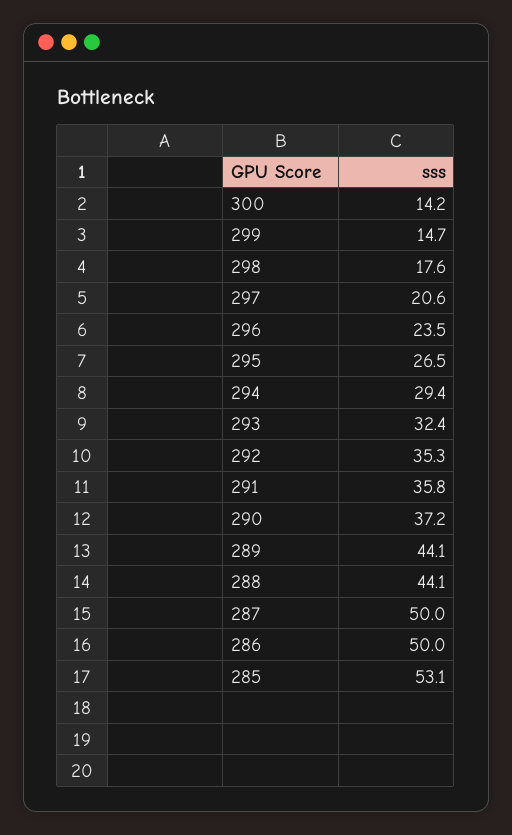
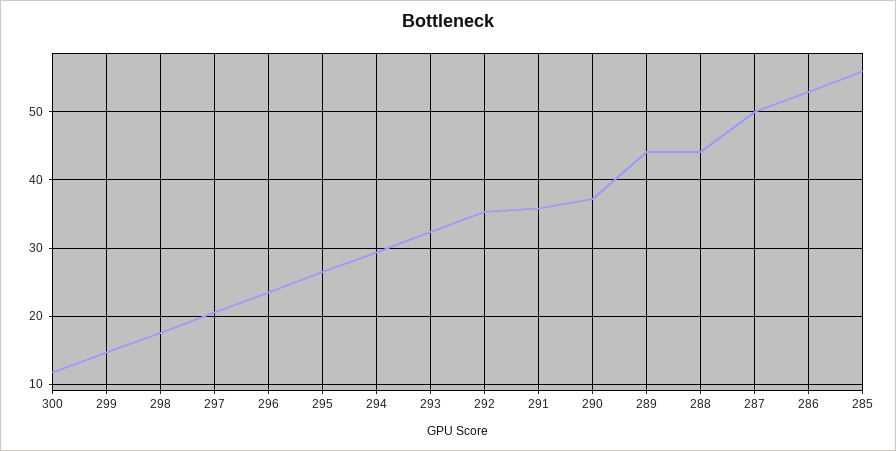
300: 14.2 -> 12
286: 50 -> 53
285: 53.1 -> 56

